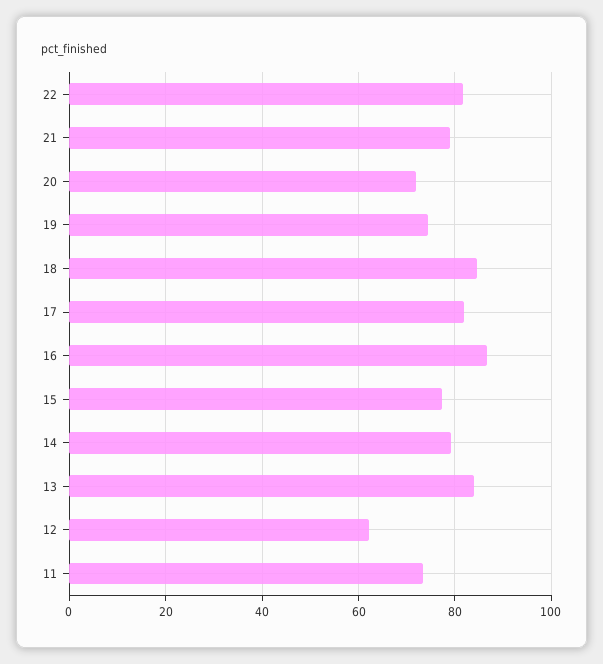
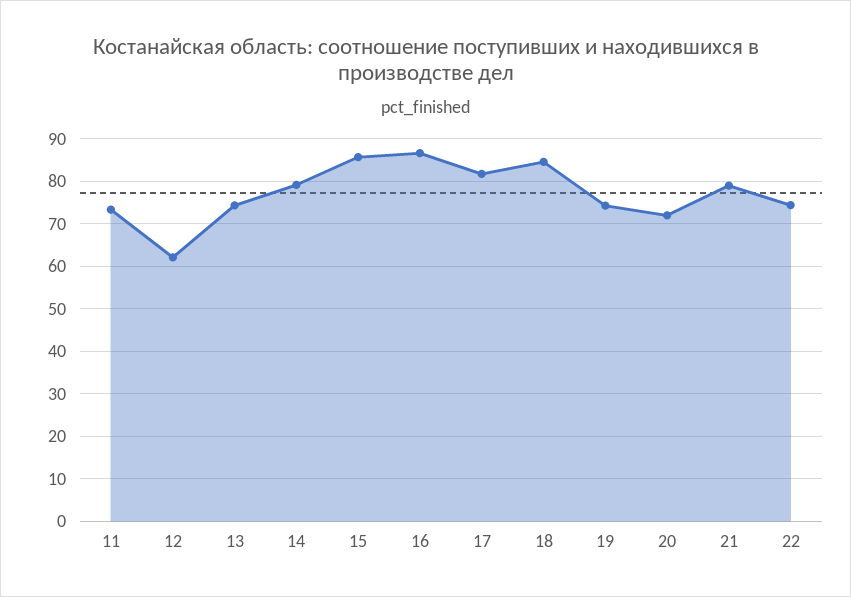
22: 82 -> 74
15: 78 -> 86
13: 84 -> 74

